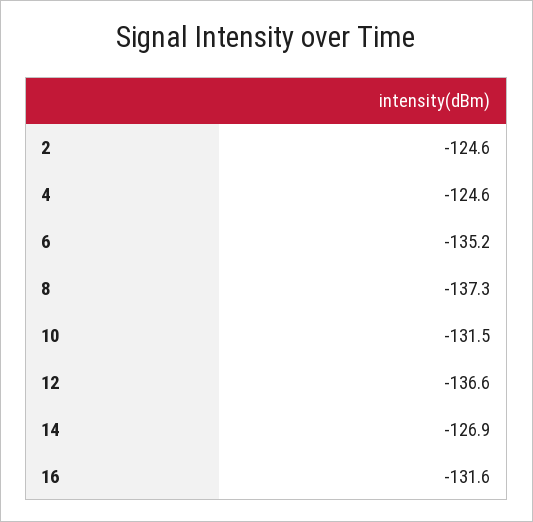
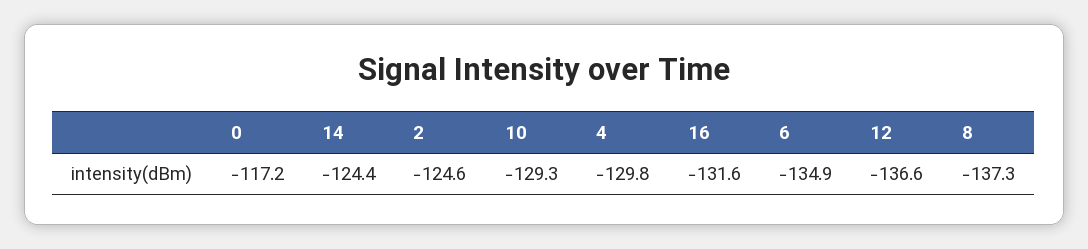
4: -124.6 -> -129.8
6: -135.2 -> -134.9
10: -131.5 -> -129.3
14: -126.9 -> -124.4
0: none -> -117.2

